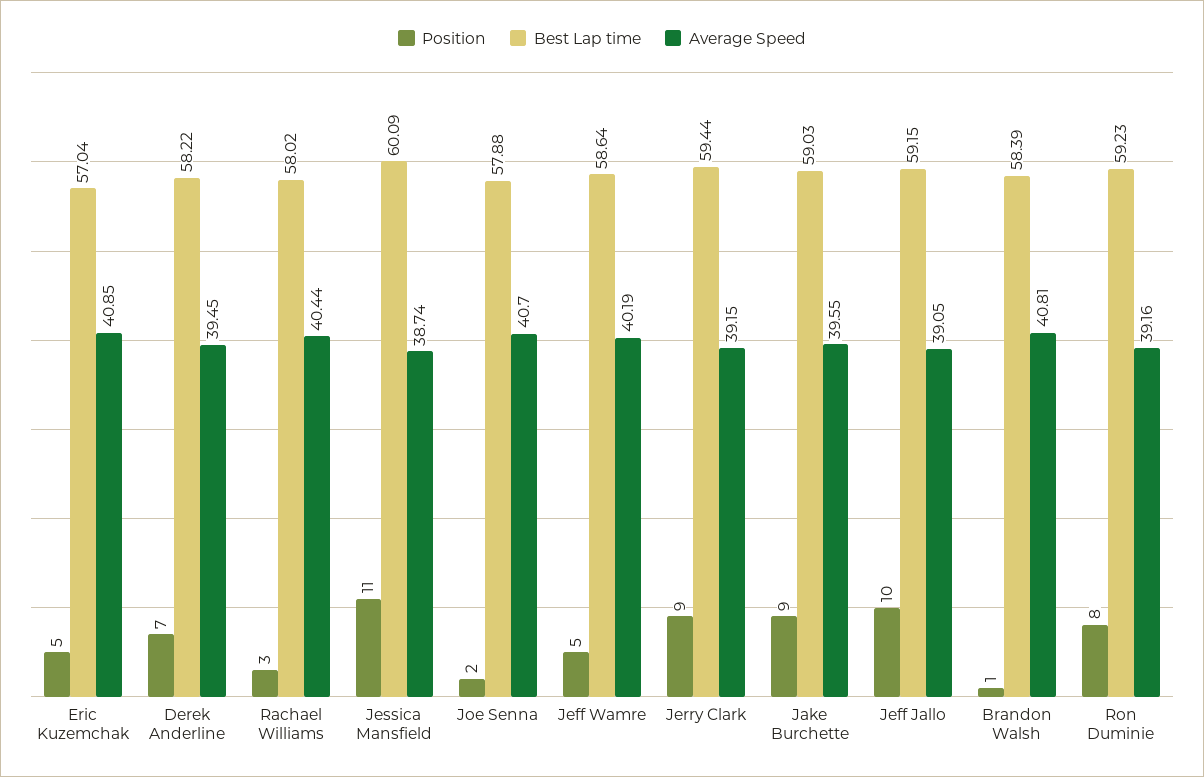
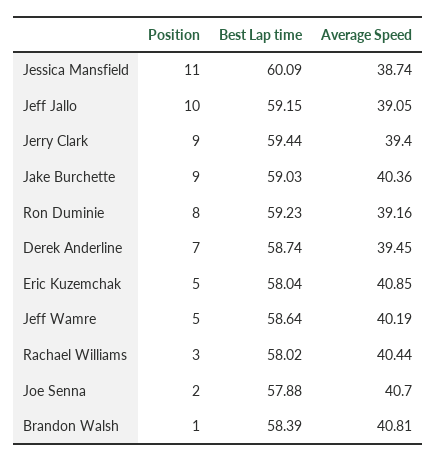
Best Lap time, Eric Kuzemchak: 57.04 -> 58.04
Best Lap time, Derek Anderline: 58.22 -> 58.74
Average Speed, Jerry Clark: 39.15 -> 39.4
Average Speed, Jake Burchette: 39.55 -> 40.36

